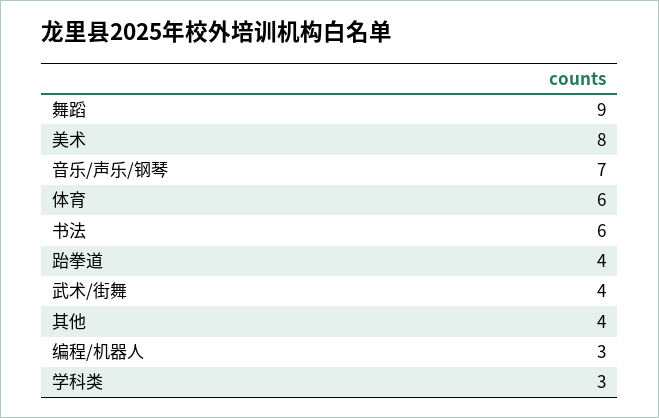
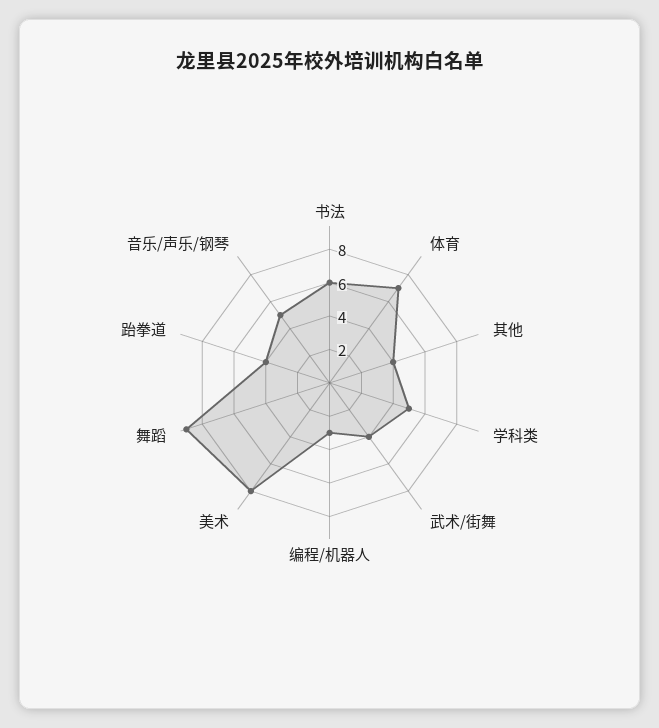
音乐/声乐/钢琴: 7 -> 5
体育: 6 -> 7
学科类: 3 -> 5

